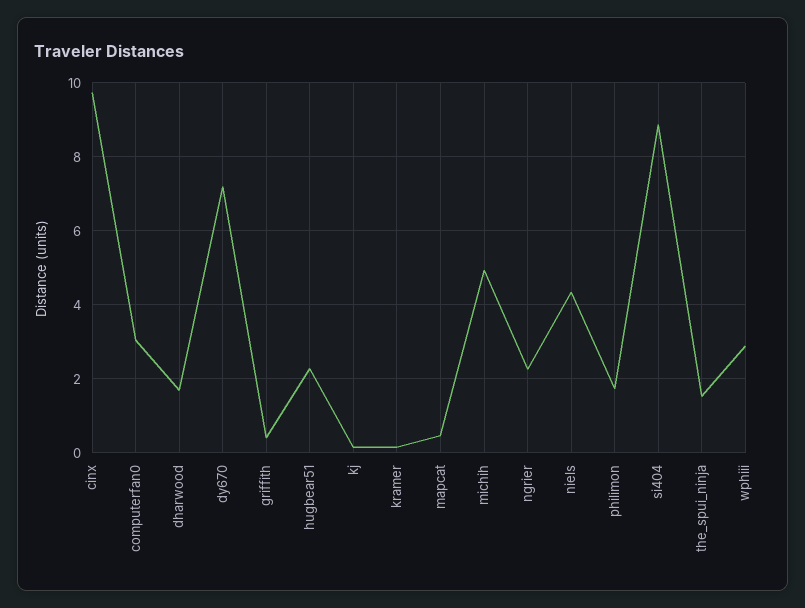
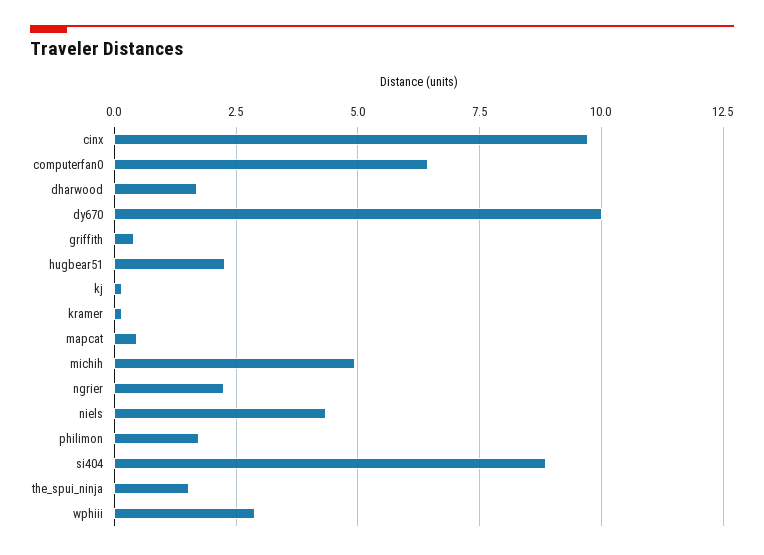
computerfan0: 3 -> 6.5
dy670: 7.2 -> 10

